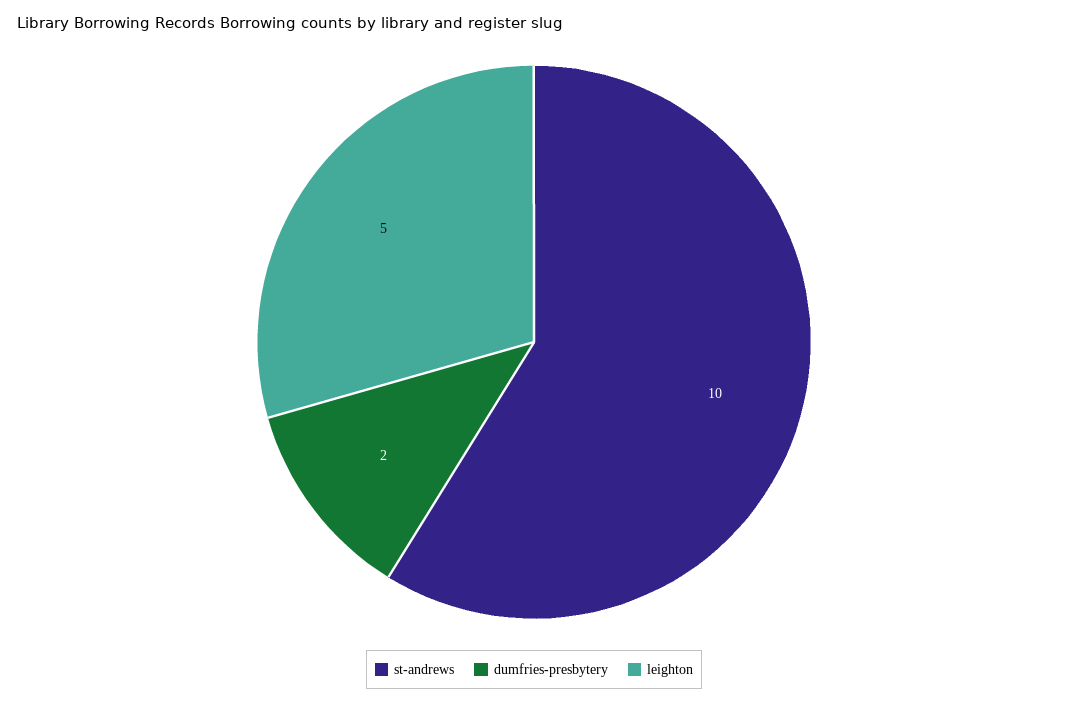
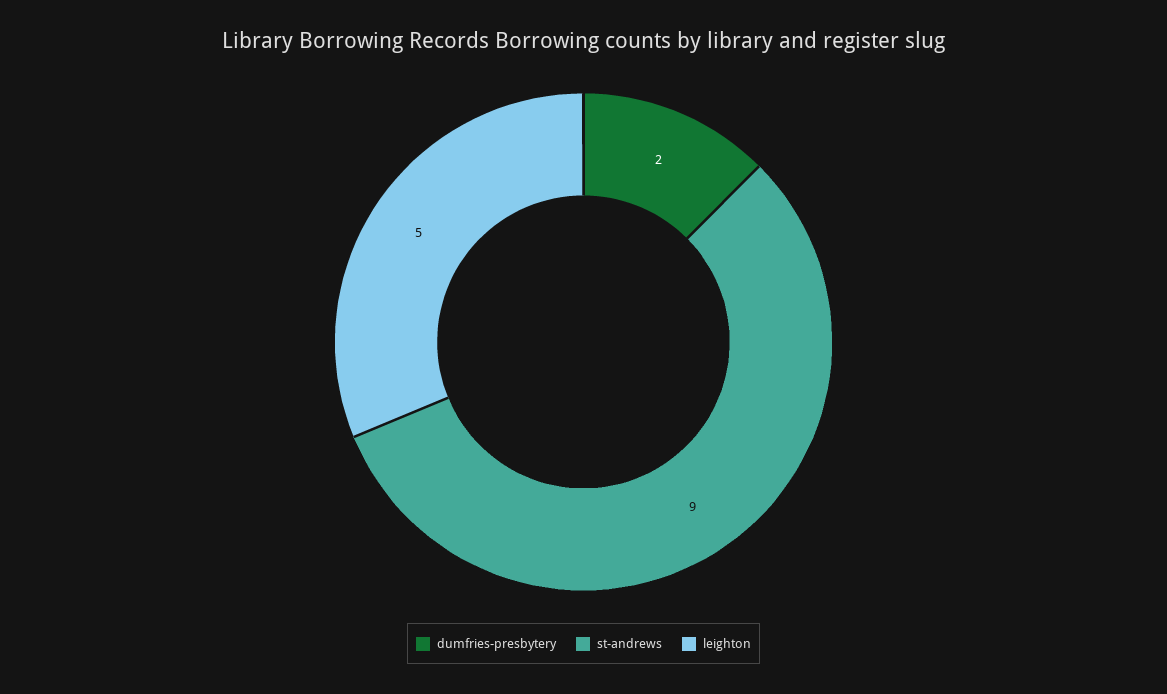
st-andrews: 10 -> 9

